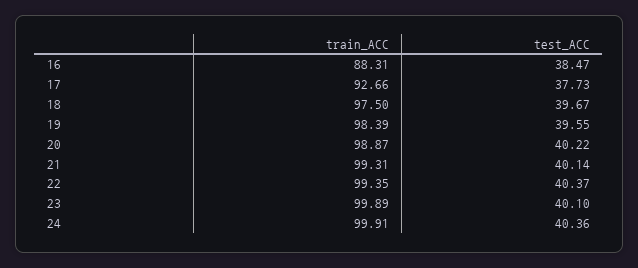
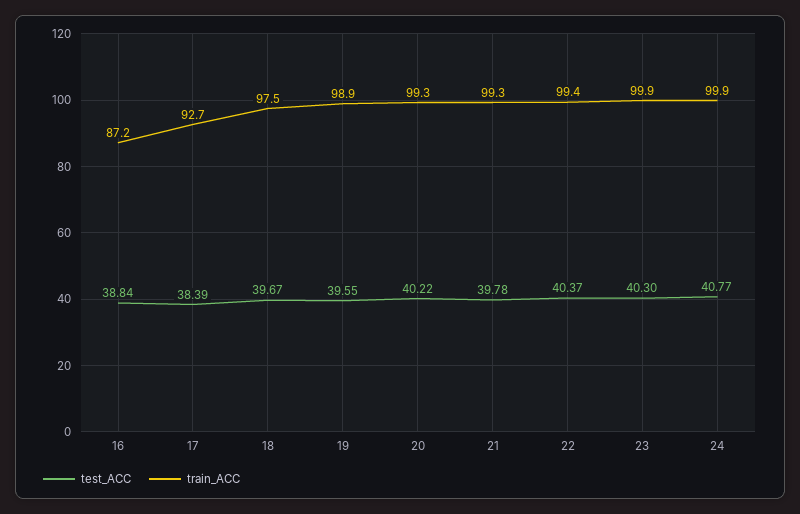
train_ACC, 16: 88.31 -> 87.2
test_ACC, 16: 38.47 -> 38.84
test_ACC, 17: 37.73 -> 38.39
train_ACC, 19: 98.39 -> 98.9
train_ACC, 20: 98.87 -> 99.3
test_ACC, 21: 40.14 -> 39.78
test_ACC, 23: 40.1 -> 40.3
test_ACC, 24: 40.36 -> 40.77

